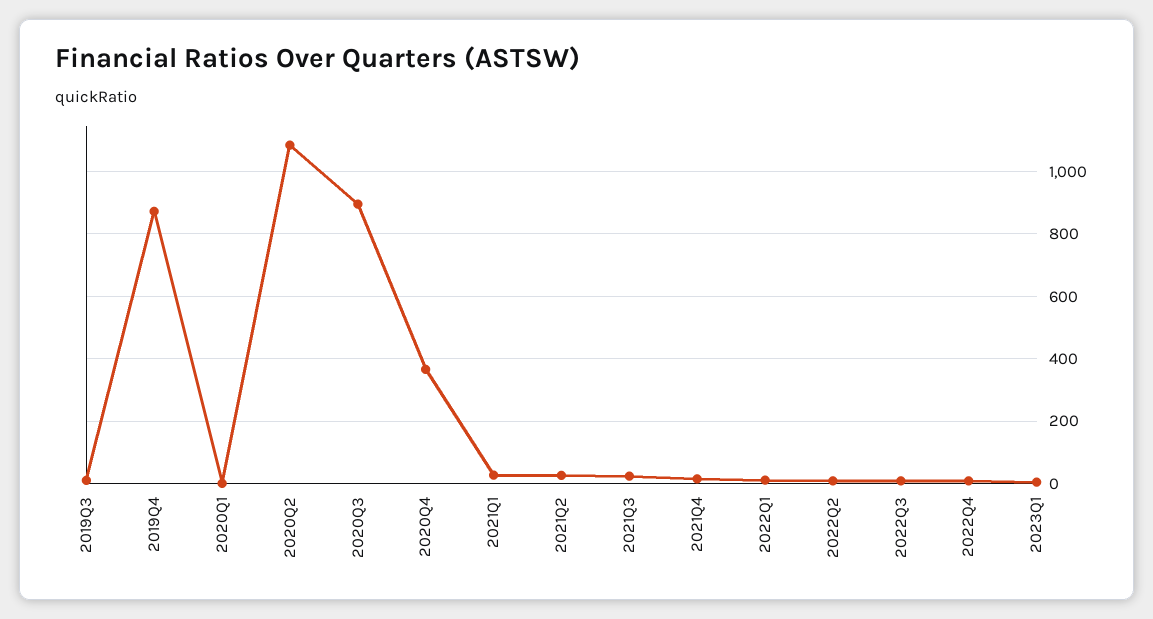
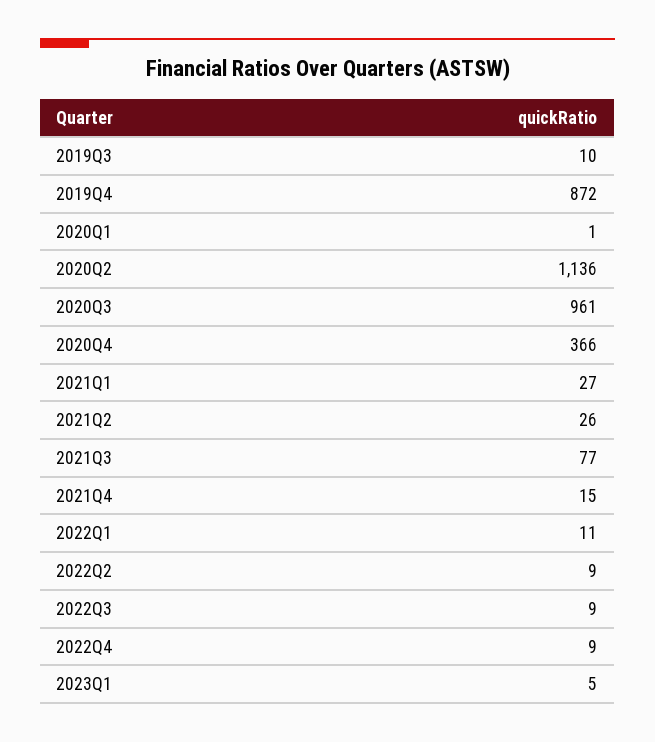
2020Q2: 1080 -> 1136
2020Q3: 900 -> 961
2021Q3: 20 -> 77

